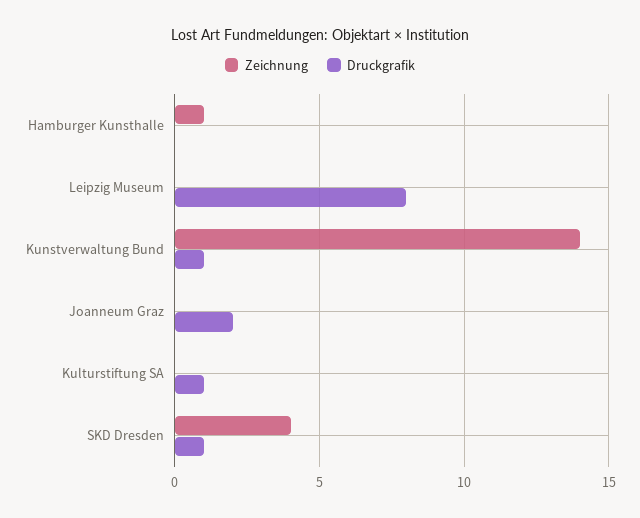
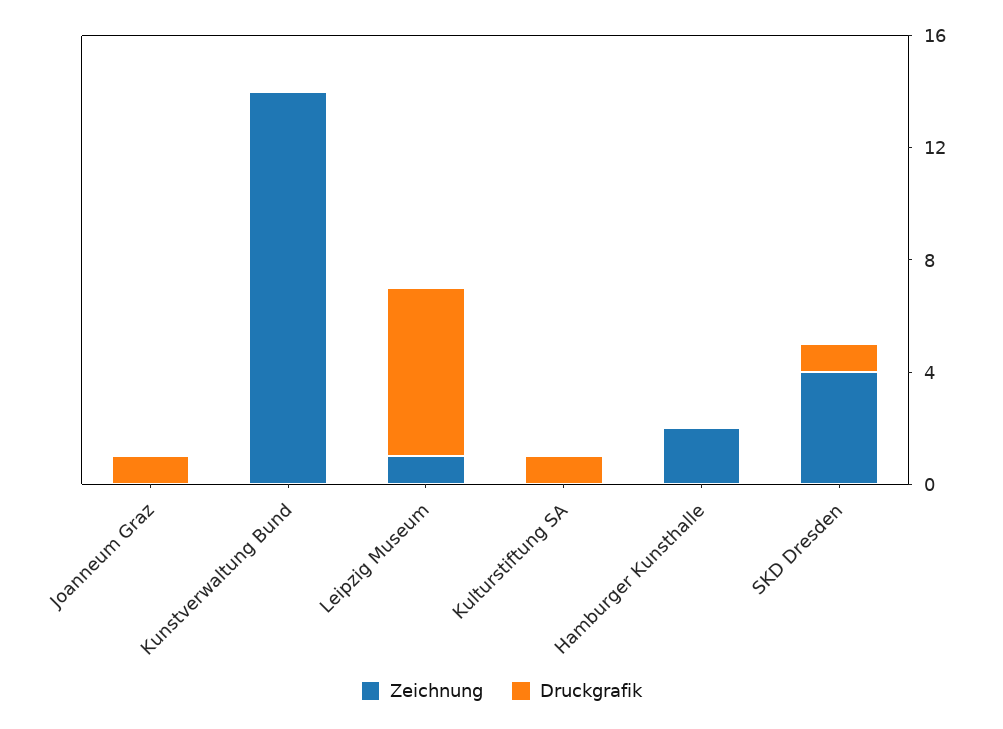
Zeichnung, Hamburger Kunsthalle: 1 -> 2
Zeichnung, Leipzig Museum: 0 -> 1
Druckgrafik, Leipzig Museum: 8 -> 6
Druckgrafik, Kunstverwaltung Bund: 1 -> 0
Druckgrafik, Joanneum Graz: 2 -> 1

